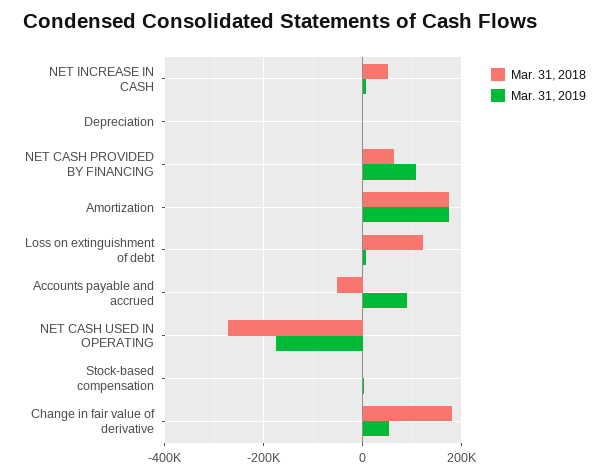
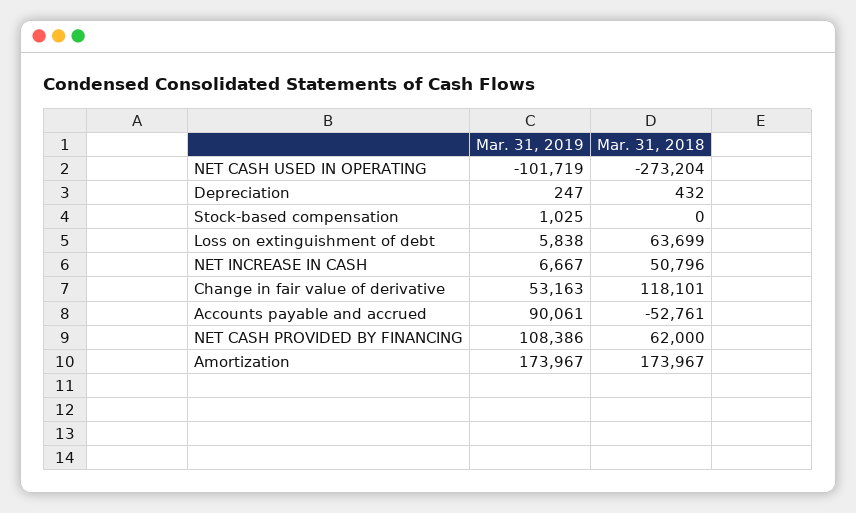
Mar. 31, 2018, Loss on extinguishment of debt: 120000 -> 63699
Mar. 31, 2019, NET CASH USED IN OPERATING: -180000 -> -101719
Mar. 31, 2018, Change in fair value of derivative: 180000 -> 118101

